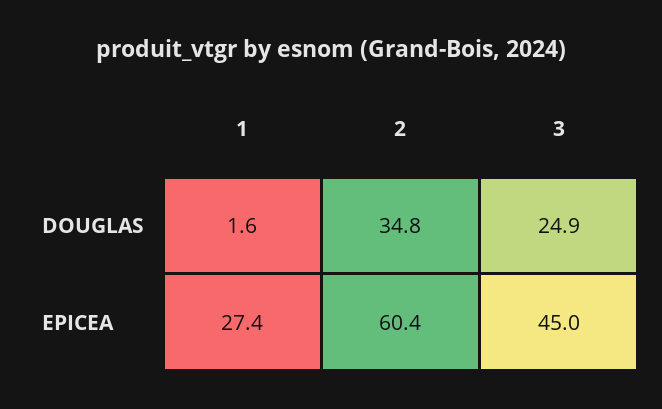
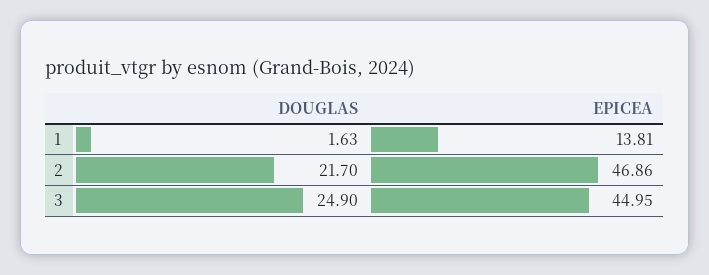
2, DOUGLAS: 34.8 -> 21.7
1, EPICEA: 27.4 -> 13.81
2, EPICEA: 60.4 -> 46.86

